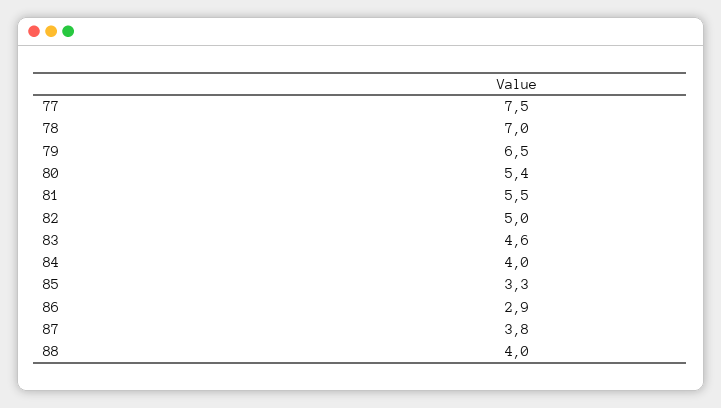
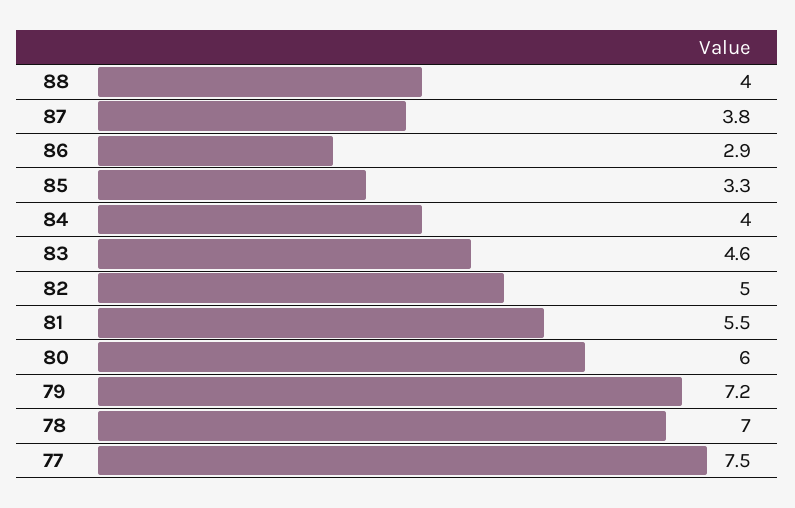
79: 6.5 -> 7.2
80: 5.4 -> 6

